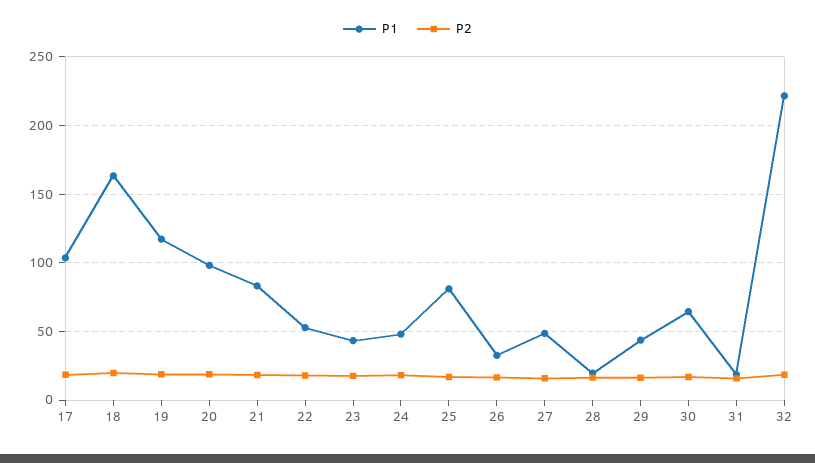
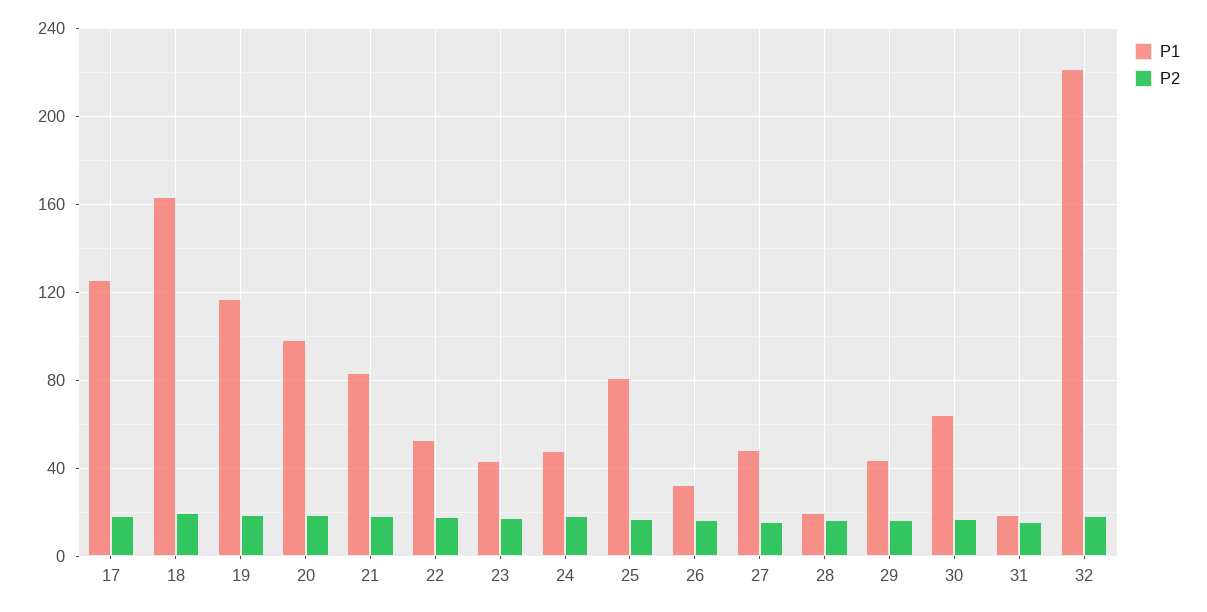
P1, 17: 105 -> 125

